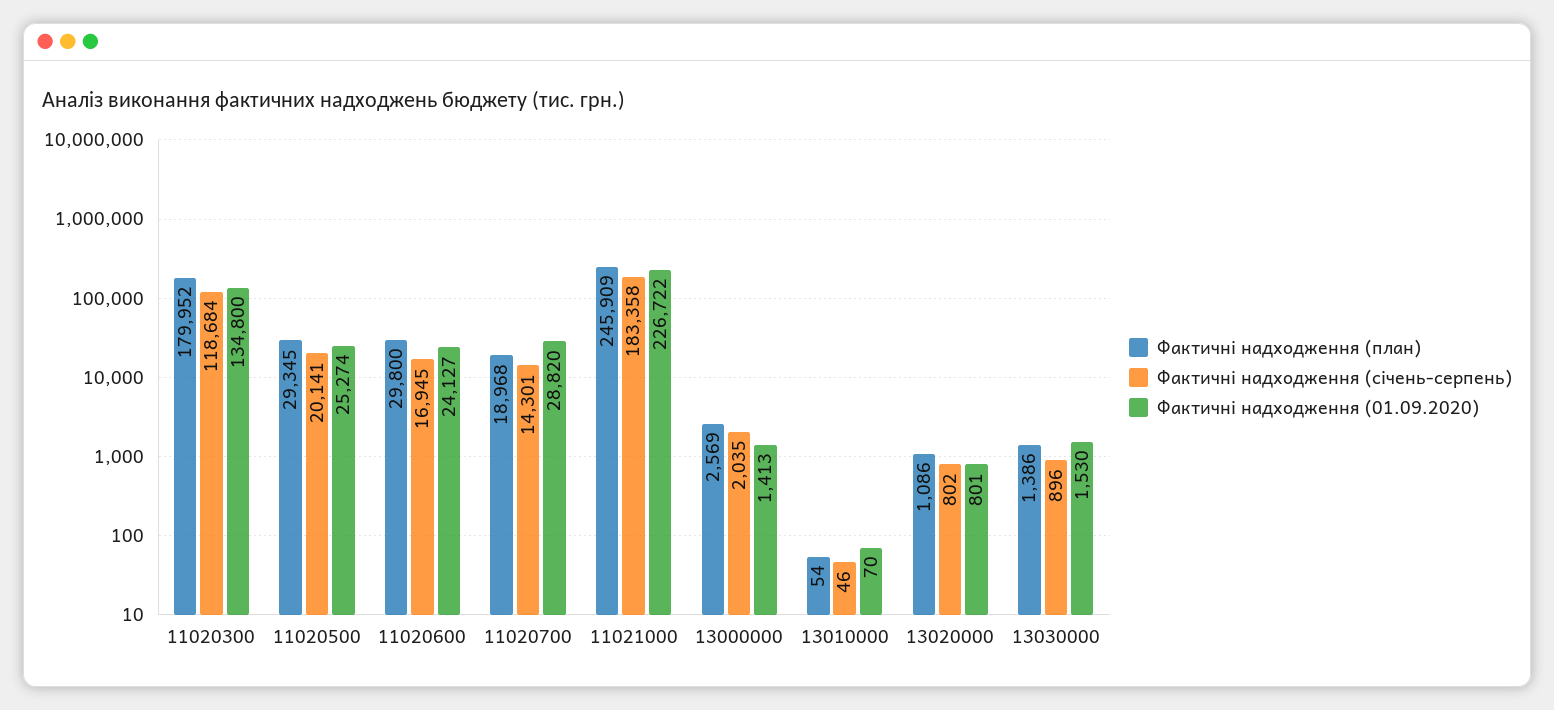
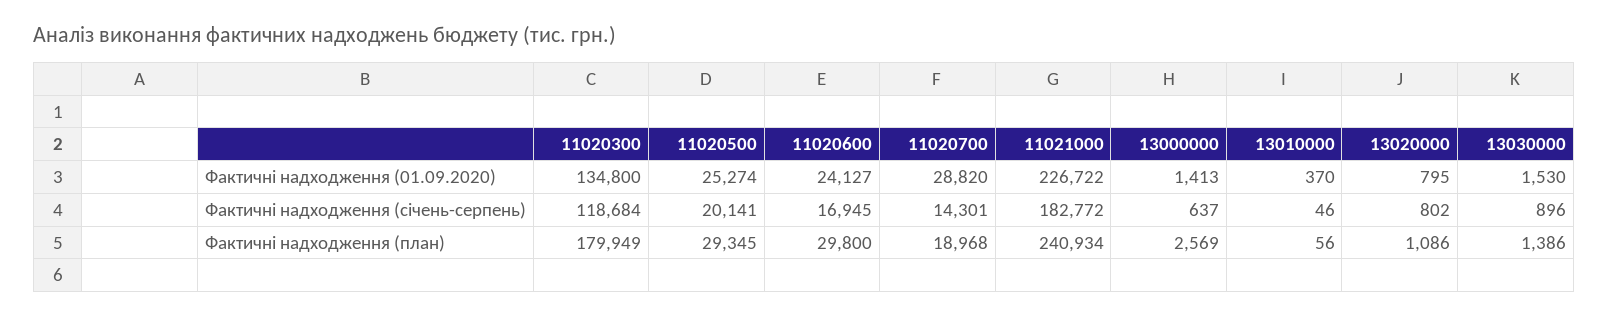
Фактичні надходження (план), 11020300: 179952 -> 179949
Фактичні надходження (план), 11021000: 245909 -> 240934
Фактичні надходження (січень-серпень), 11021000: 183358 -> 182772
Фактичні надходження (січень-серпень), 13000000: 2035 -> 637
Фактичні надходження (план), 13010000: 54 -> 56
Фактичні надходження (01.09.2020), 13010000: 70 -> 370
Фактичні надходження (01.09.2020), 13020000: 801 -> 795

